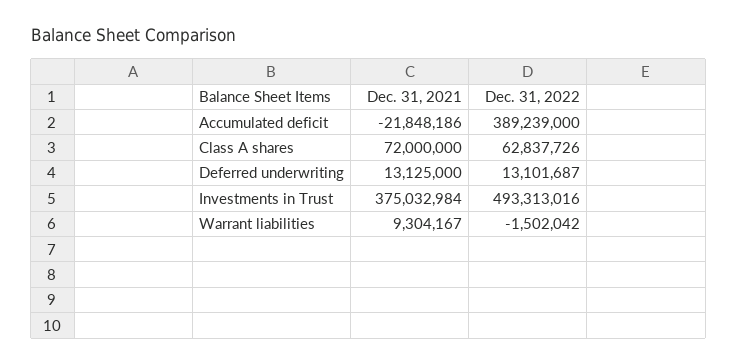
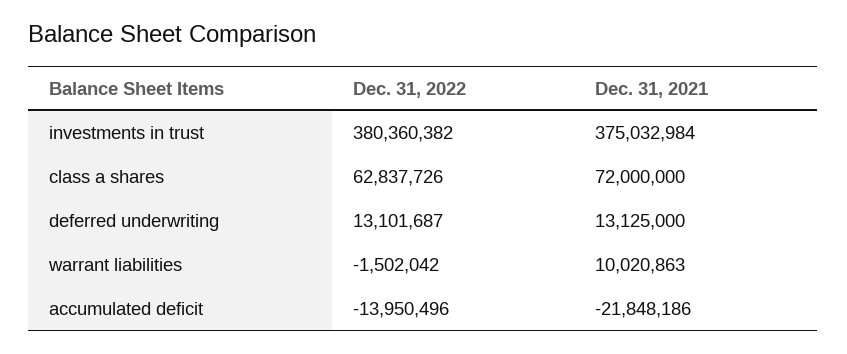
Dec. 31, 2022, Accumulated deficit: 389239000 -> -13950496
Dec. 31, 2022, Investments in Trust: 493313016 -> 380360382
Dec. 31, 2021, Warrant liabilities: 9304167 -> 10020863

